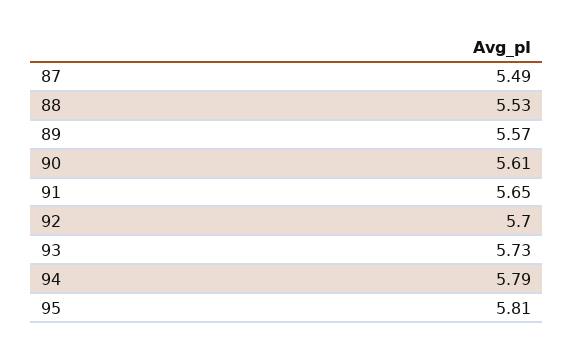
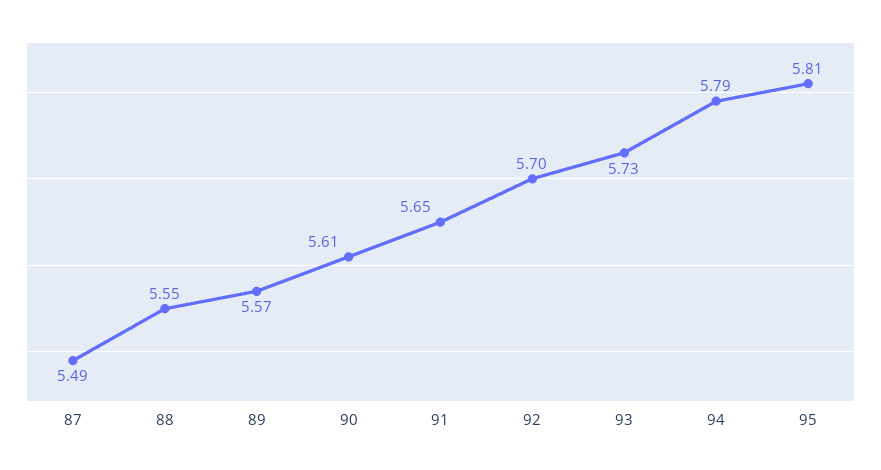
88: 5.53 -> 5.55

